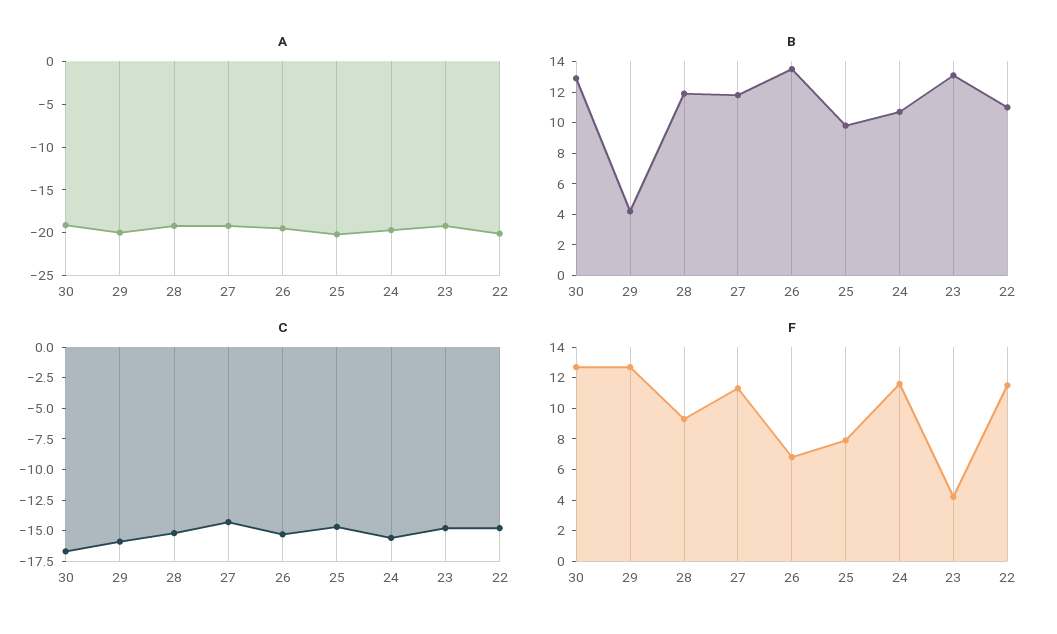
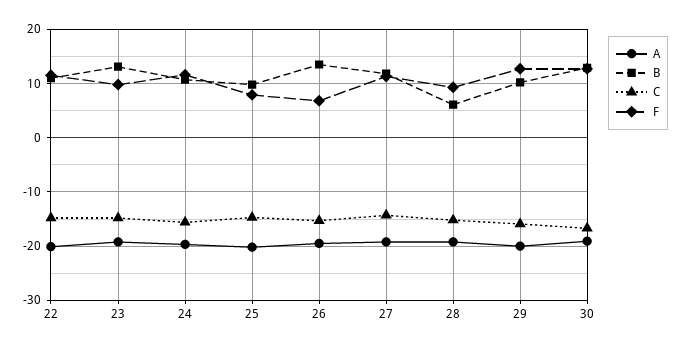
B, 29: 4 -> 10
B, 28: 12 -> 6
F, 23: 4 -> 10

